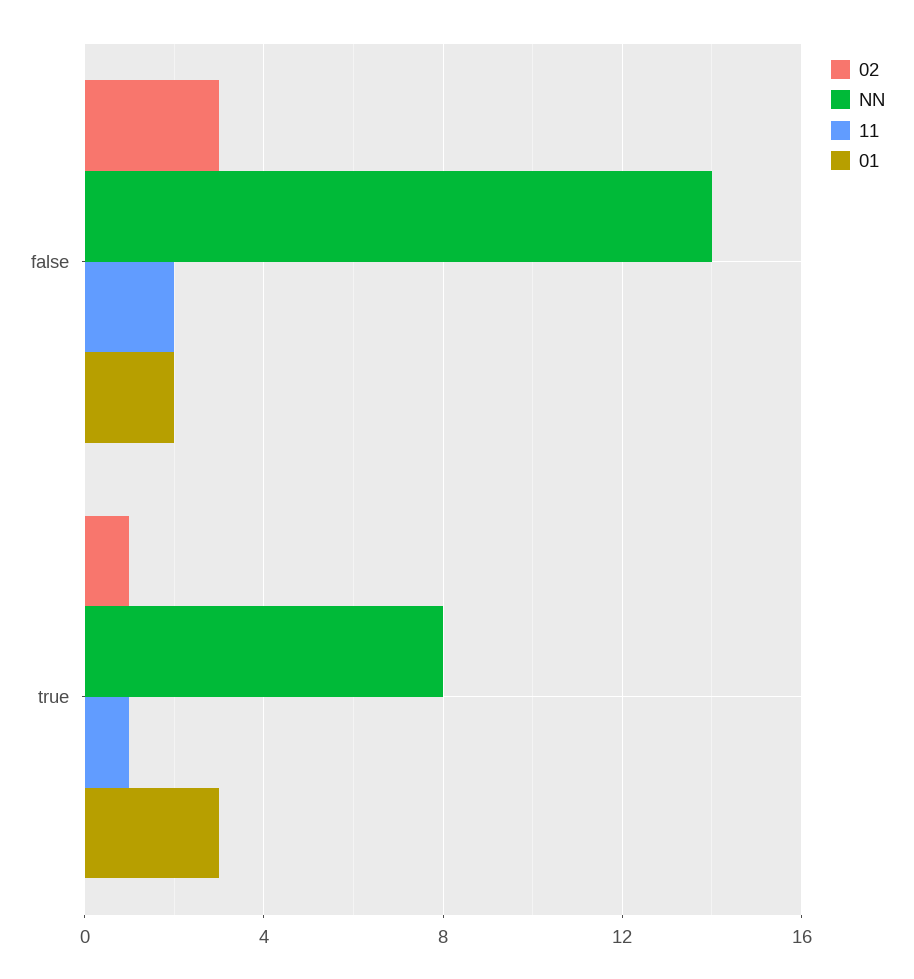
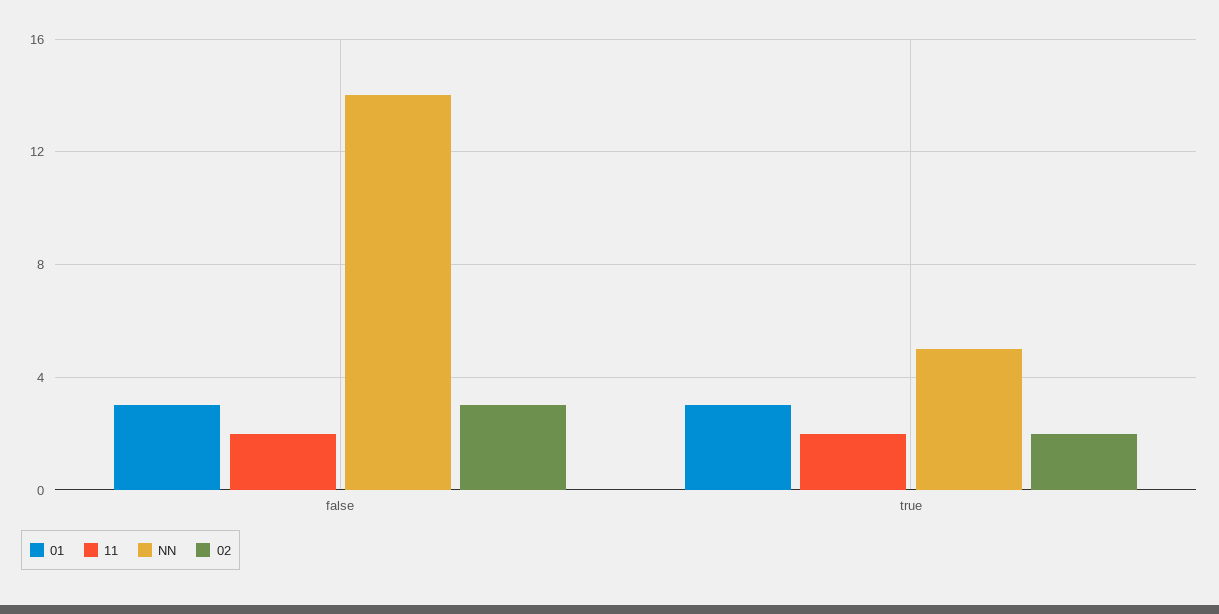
01, false: 2 -> 3
02, true: 1 -> 2
NN, true: 8 -> 5
11, true: 1 -> 2

